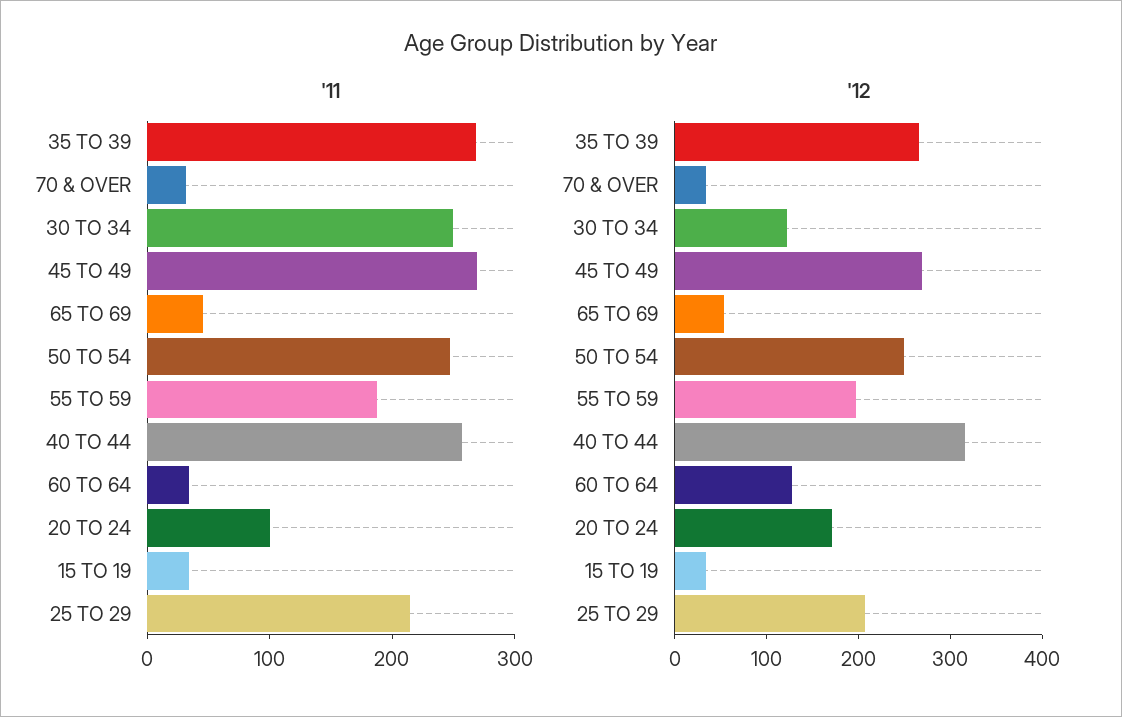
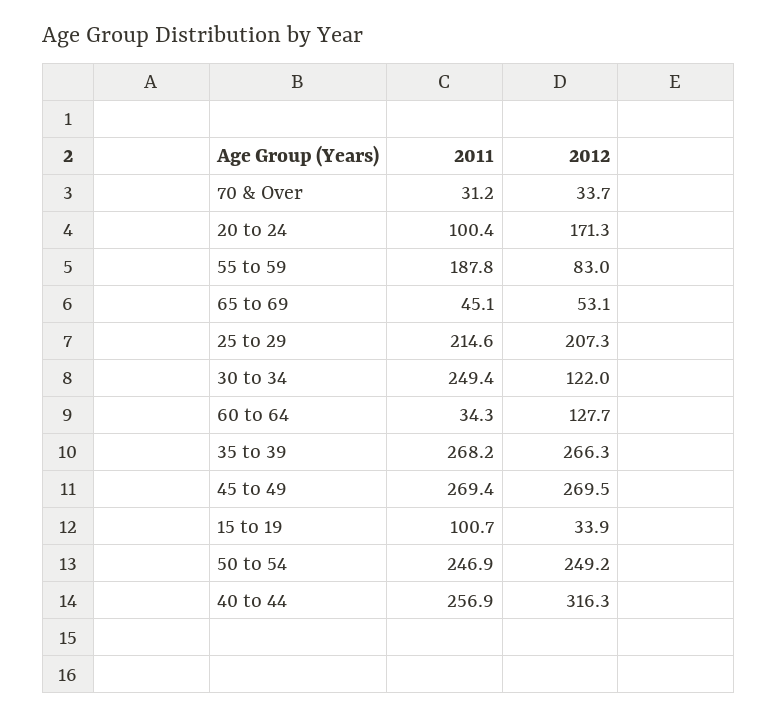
'11, 15 TO 19: 40 -> 100.7
'12, 55 TO 59: 200 -> 83

